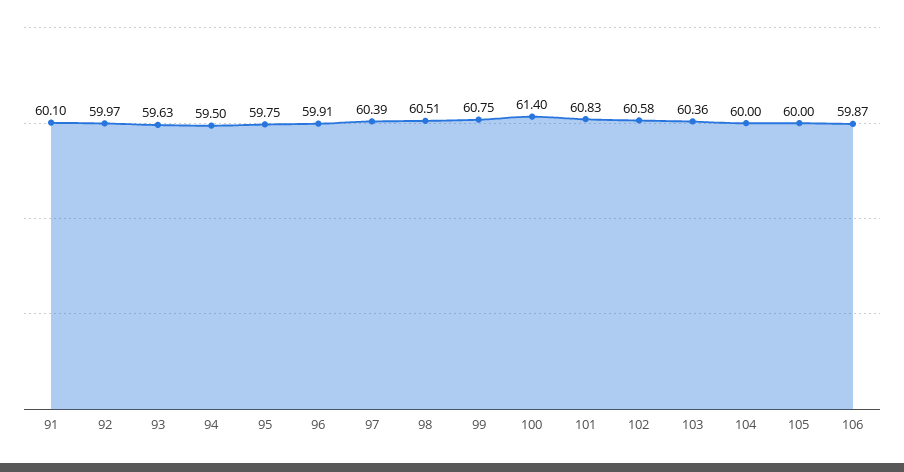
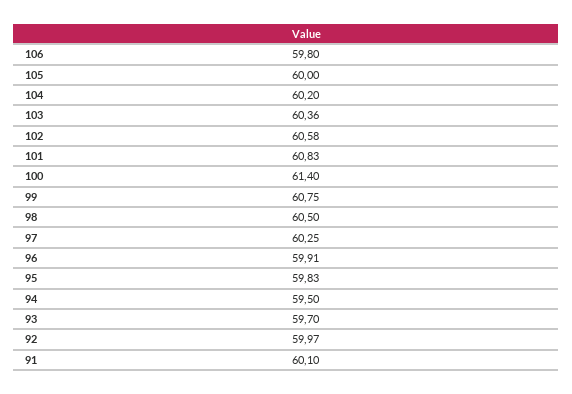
93: 59.63 -> 59.7
95: 59.75 -> 59.83
97: 60.39 -> 60.25
98: 60.51 -> 60.5
104: 60 -> 60.2
106: 59.87 -> 59.8

